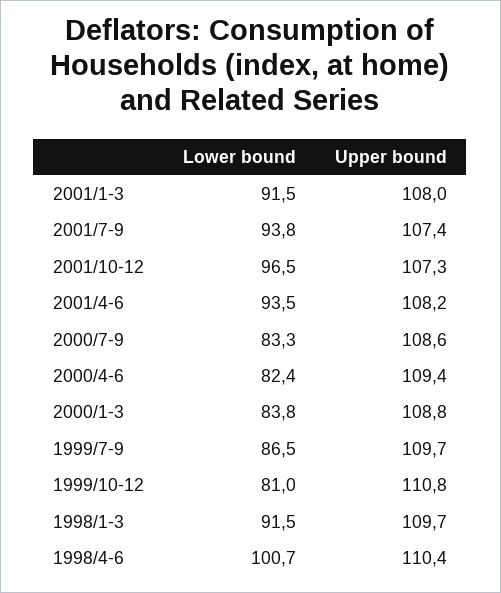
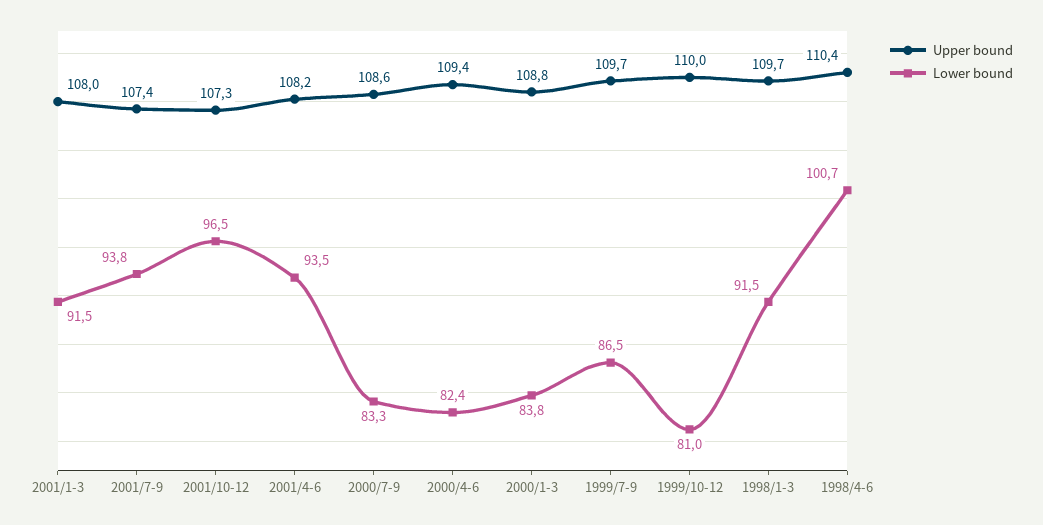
Upper bound, 1999/10-12: 110.8 -> 110

